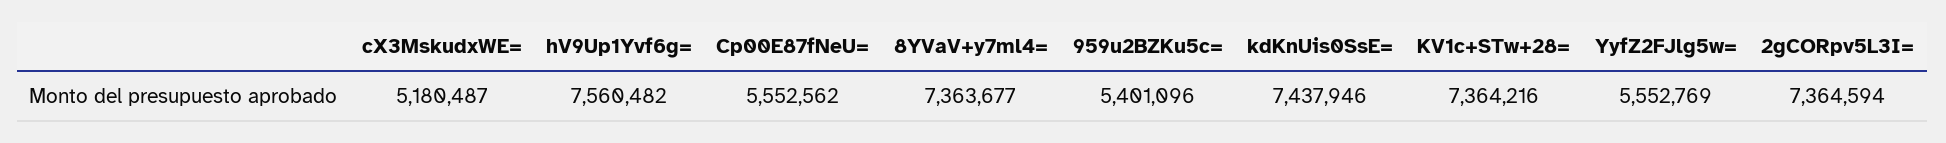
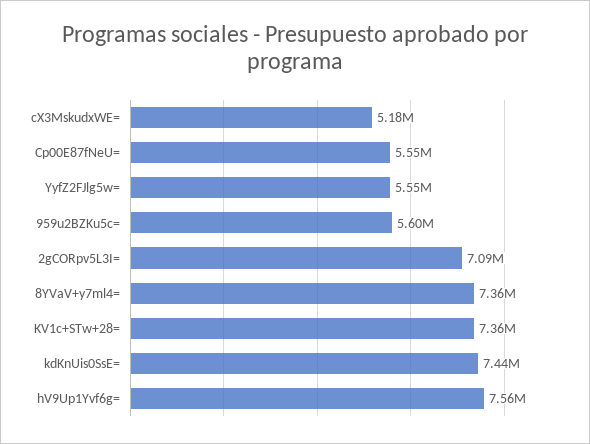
959u2BZKu5c=: 5401096 -> 5600000
2gCORpv5L3I=: 7364594 -> 7090000

